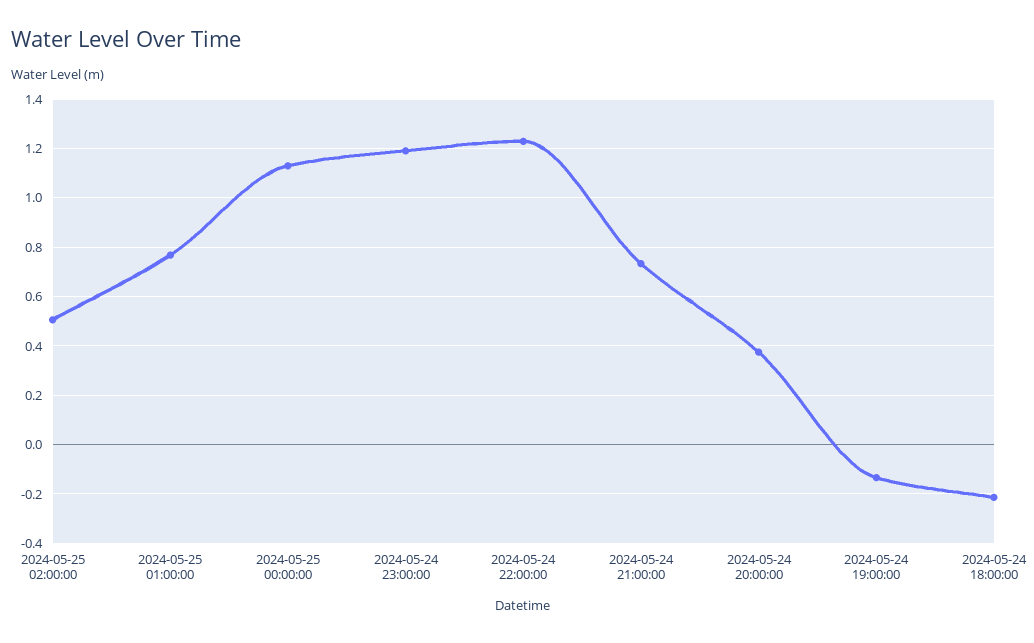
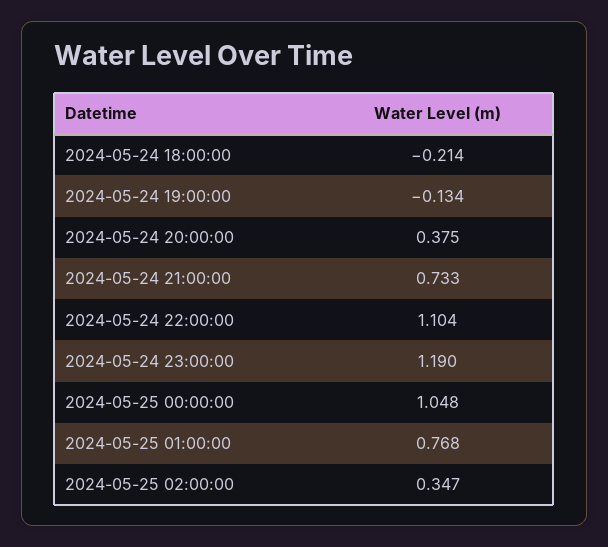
2024-05-25 02:00:00: 0.5 -> 0.347
2024-05-25 00:00:00: 1.125 -> 1.048
2024-05-24 22:00:00: 1.225 -> 1.104

